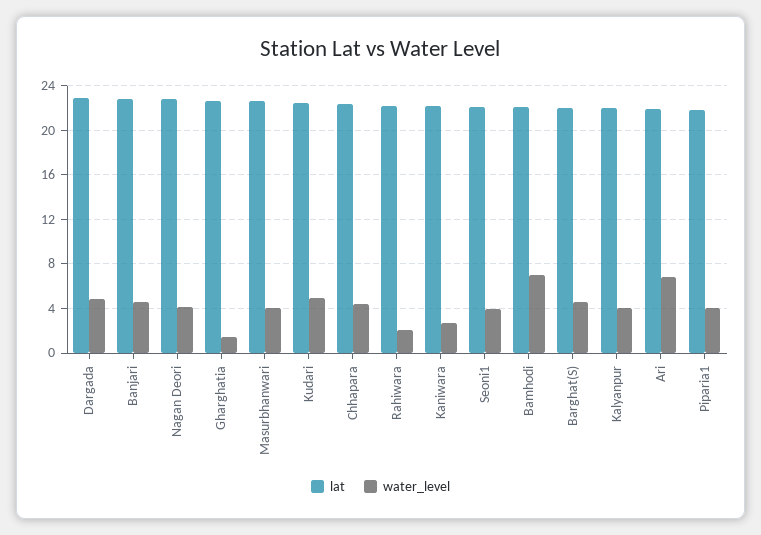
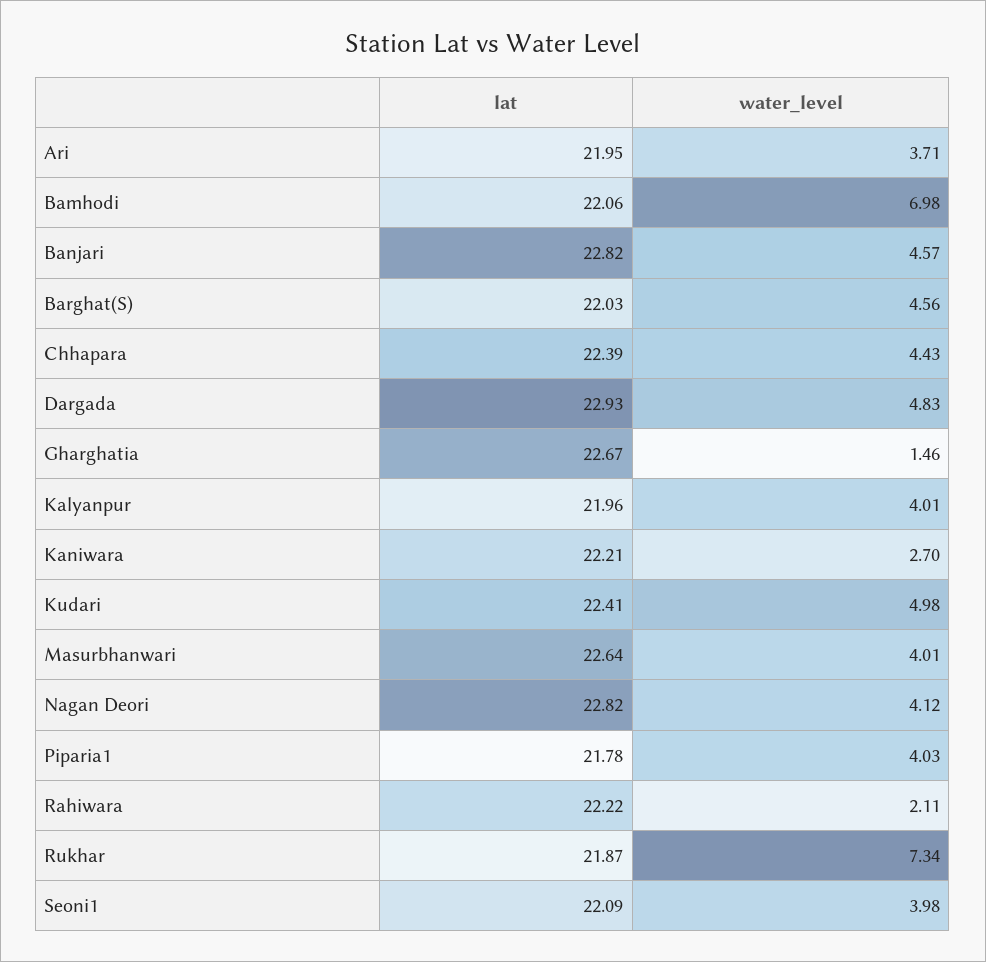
water_level, Ari: 7 -> 3.71
lat, Rukhar: none -> 21.87
water_level, Rukhar: none -> 7.34

